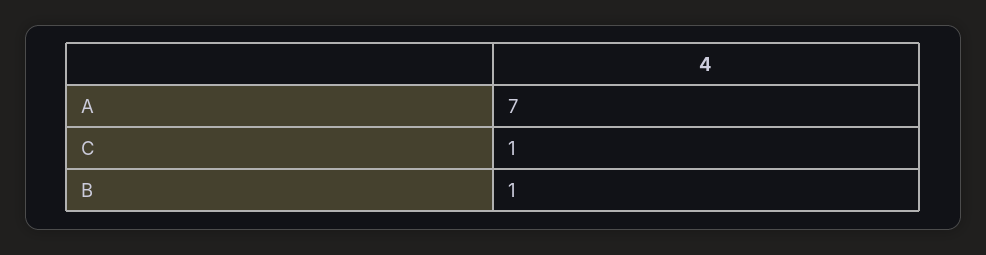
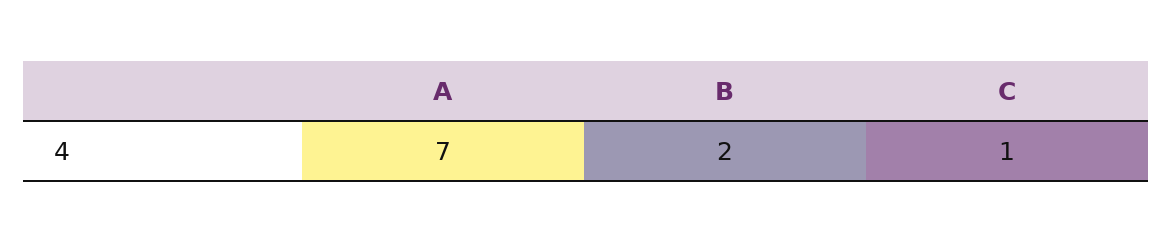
B: 1 -> 2

